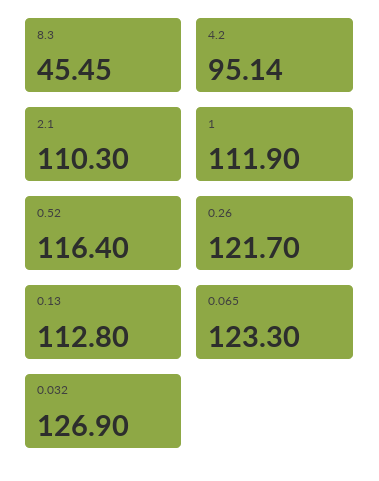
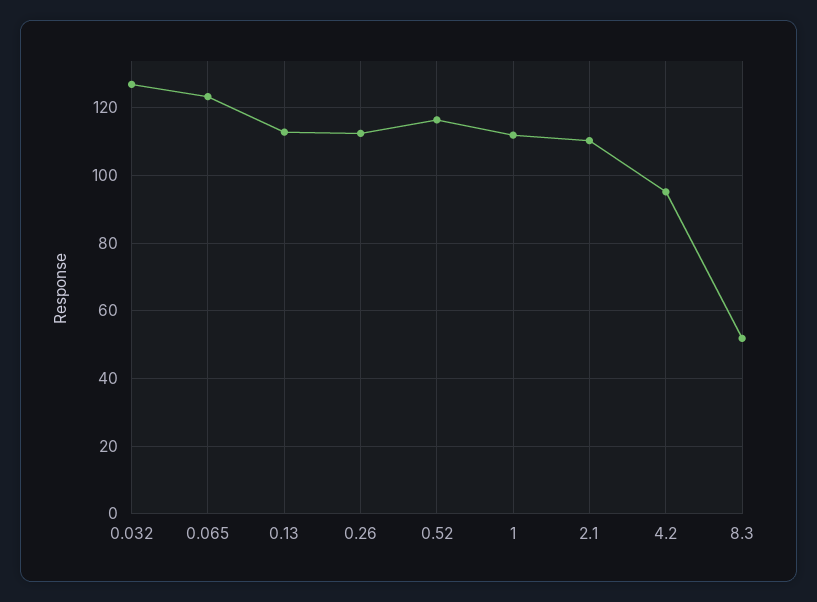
8.3: 45.45 -> 52
0.26: 121.7 -> 112

